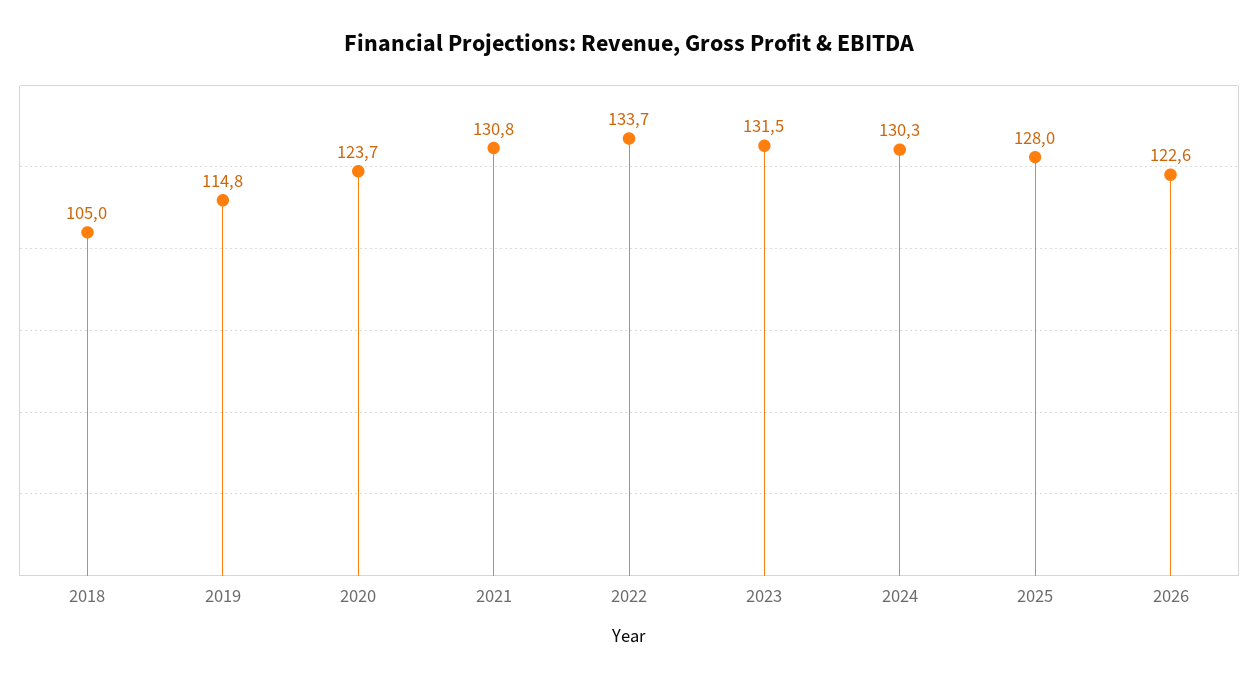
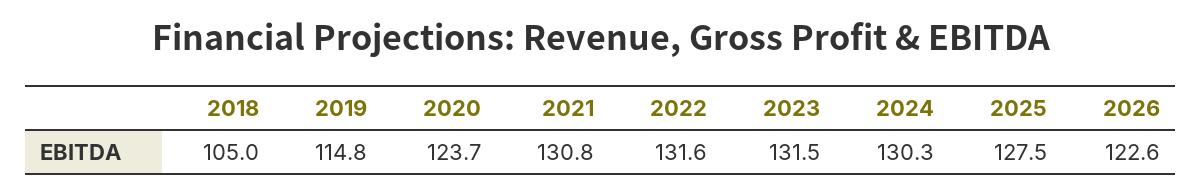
2022: 133.7 -> 131.6
2025: 128 -> 127.5

